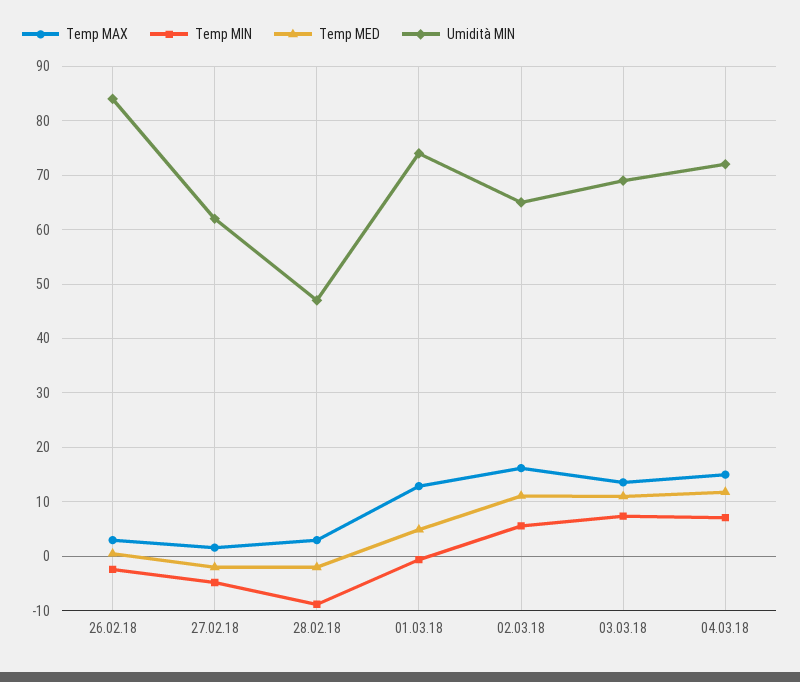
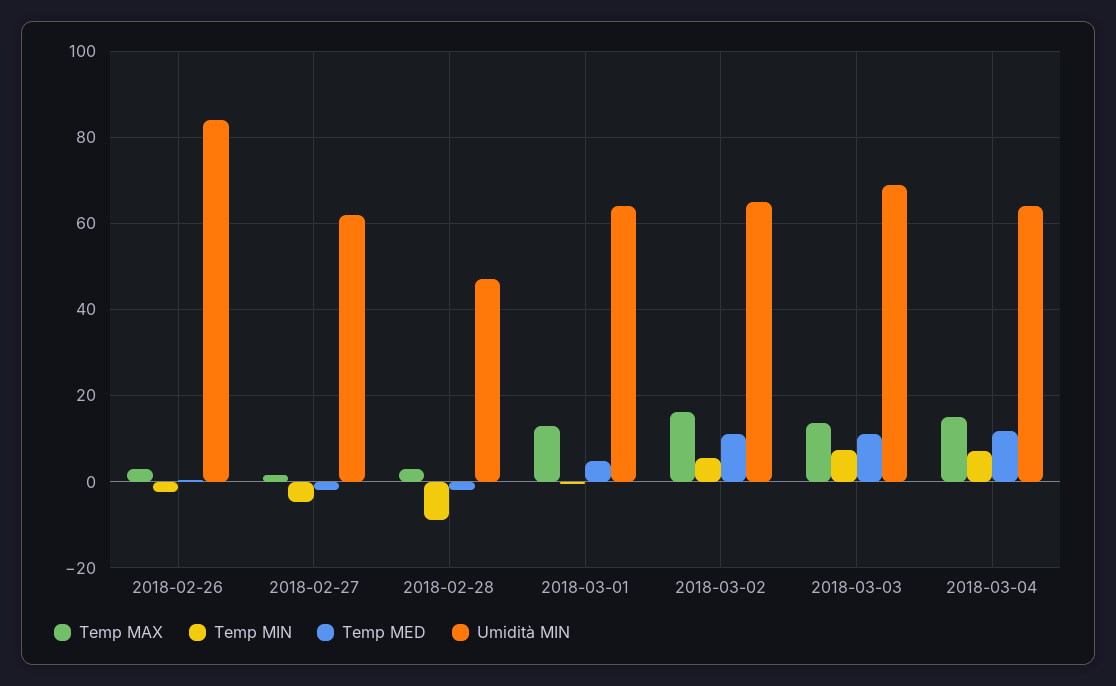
Umidità MIN, 01.03.18: 74 -> 64
Umidità MIN, 04.03.18: 72 -> 64

